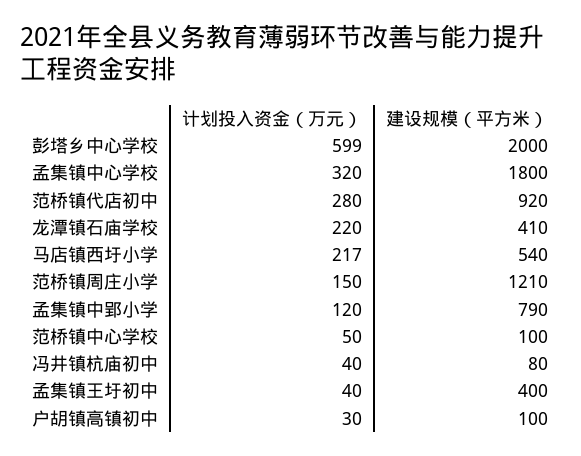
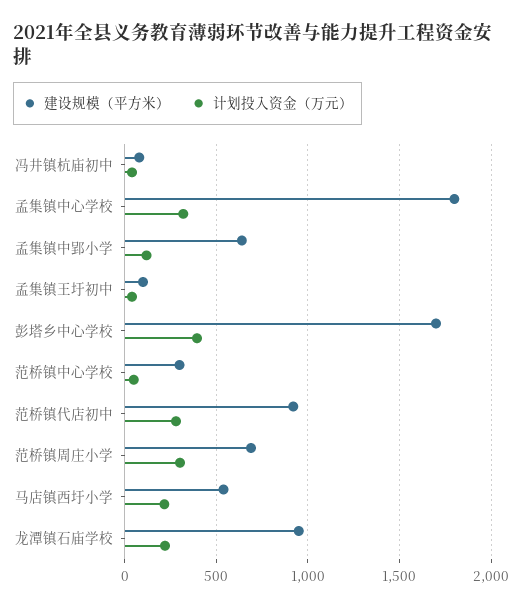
计划投入资金（万元）, 彭塔乡中心学校: 599 -> 400
建设规模（平方米）, 彭塔乡中心学校: 2000 -> 1700
建设规模（平方米）, 龙潭镇石庙学校: 410 -> 950
计划投入资金（万元）, 范桥镇周庄小学: 150 -> 300
建设规模（平方米）, 范桥镇周庄小学: 1210 -> 700
建设规模（平方米）, 孟集镇中郢小学: 790 -> 650
建设规模（平方米）, 范桥镇中心学校: 100 -> 300
建设规模（平方米）, 孟集镇王圩初中: 400 -> 100
计划投入资金（万元）, 户胡镇高镇初中: 30 -> none
建设规模（平方米）, 户胡镇高镇初中: 100 -> none

